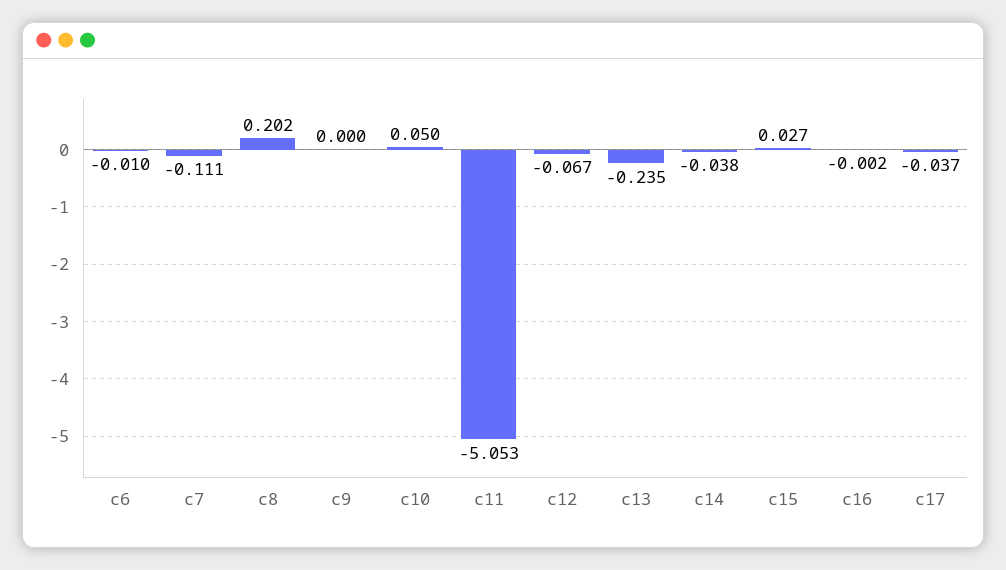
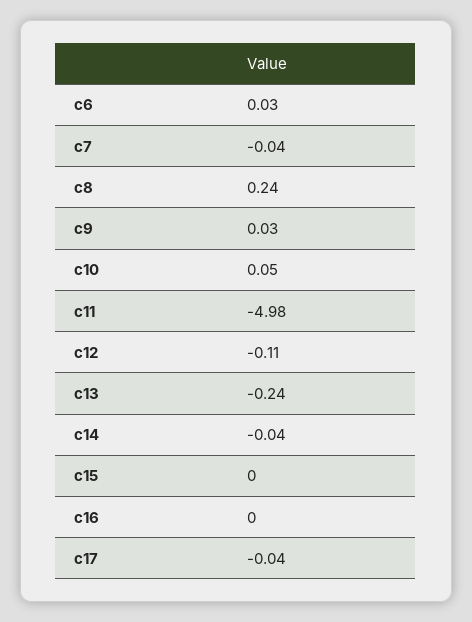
c6: -0.01 -> 0.03
c7: -0.111 -> -0.04
c8: 0.202 -> 0.24
c9: 0 -> 0.03
c11: -5.053 -> -4.98
c12: -0.067 -> -0.11
c15: 0.027 -> 0

